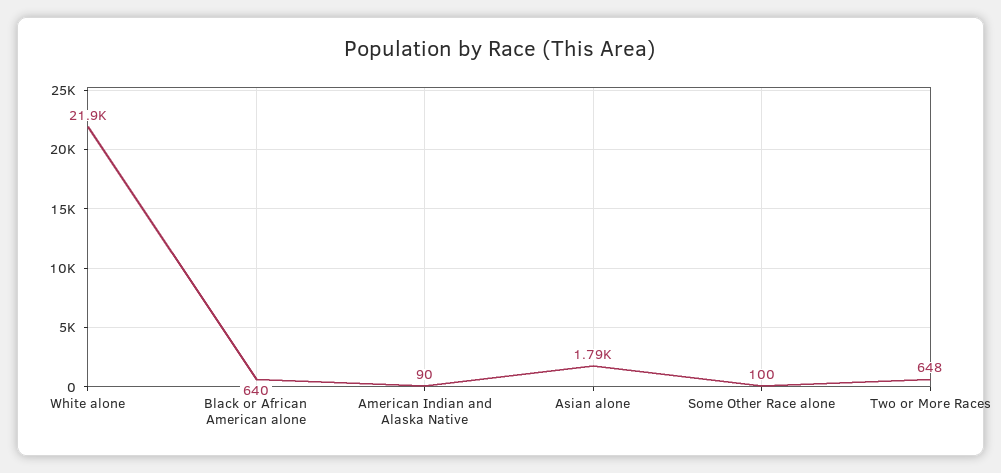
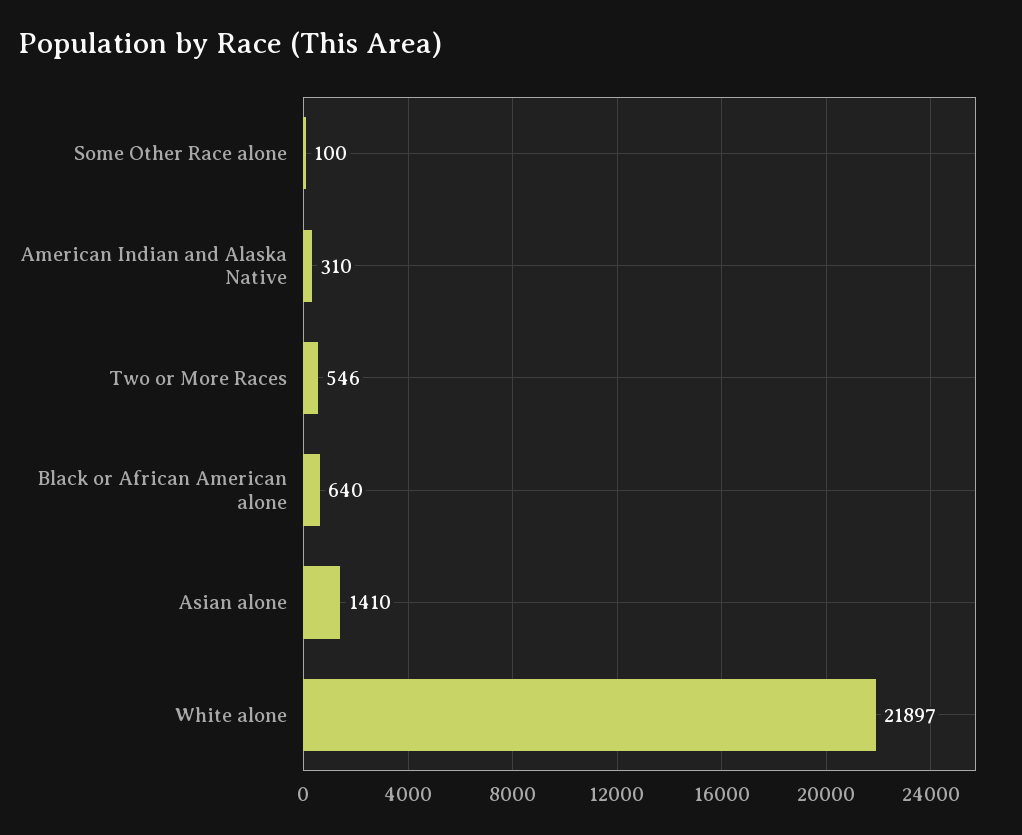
American Indian and Alaska Native: 90 -> 310
Asian alone: 1790 -> 1410
Two or More Races: 648 -> 546

